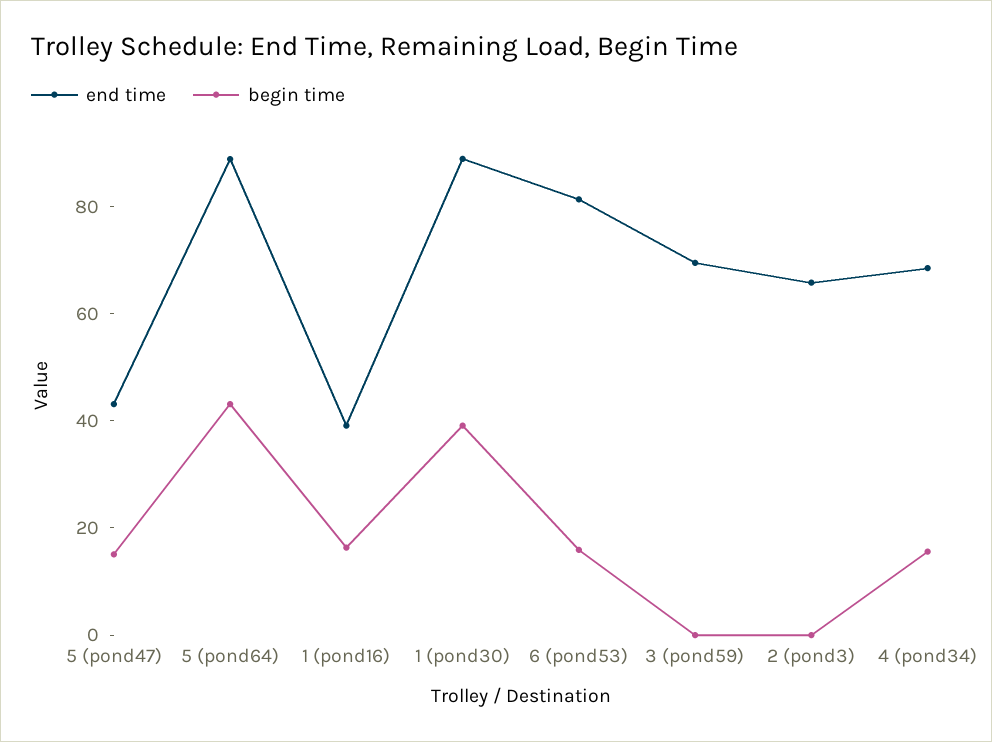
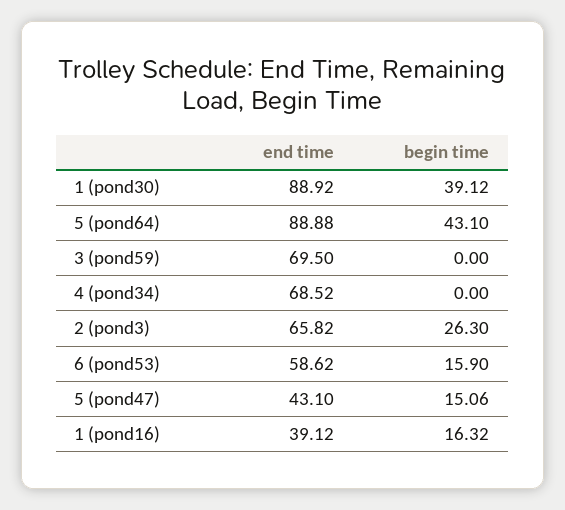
end time, 6 (pond53): 80 -> 58.62
begin time, 2 (pond3): 0 -> 26.3
begin time, 4 (pond34): 15 -> 0

